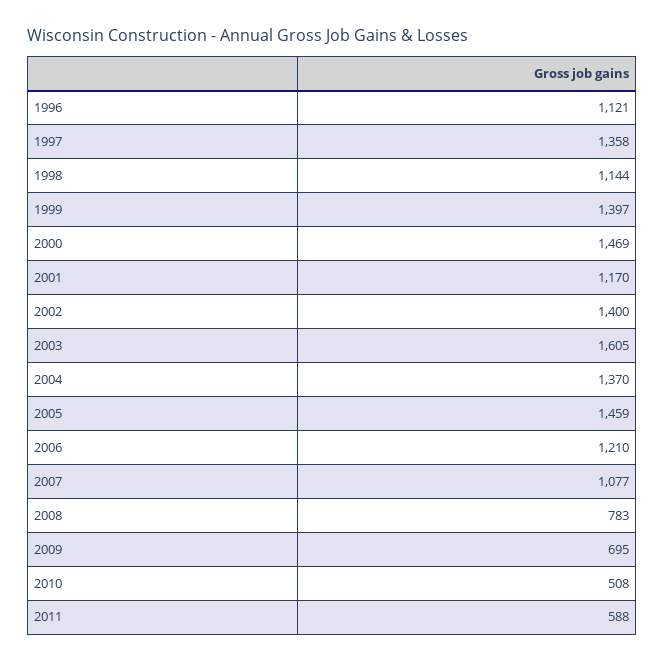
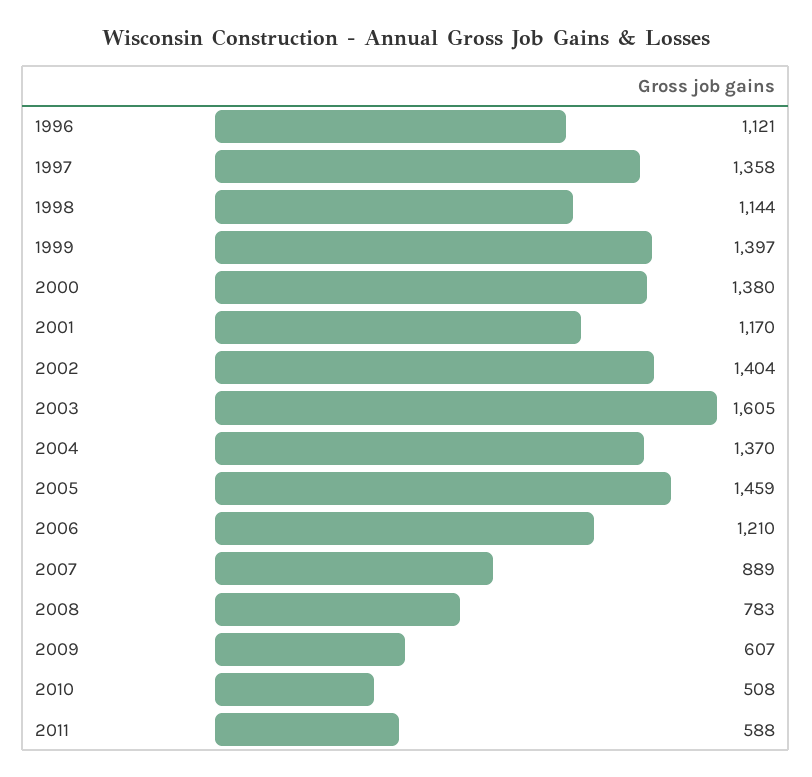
2000: 1469 -> 1380
2002: 1400 -> 1404
2007: 1077 -> 889
2009: 695 -> 607

